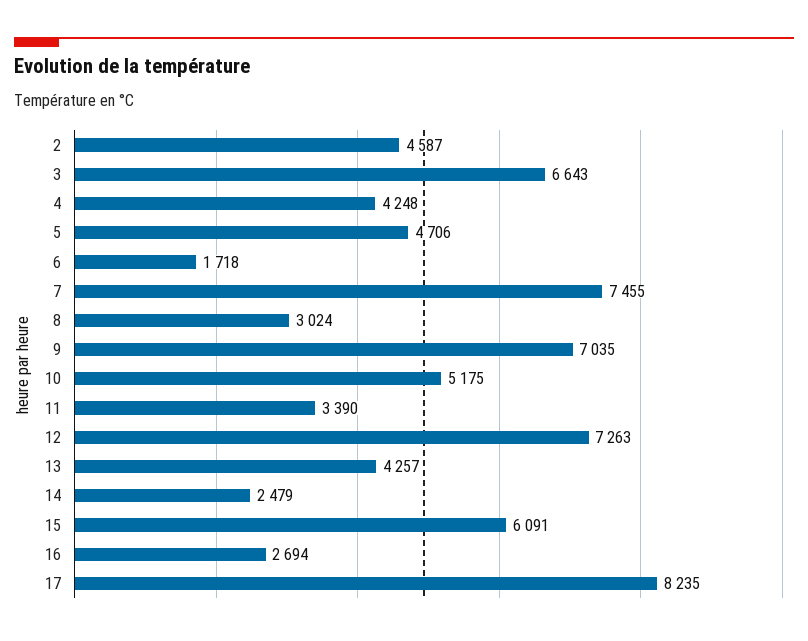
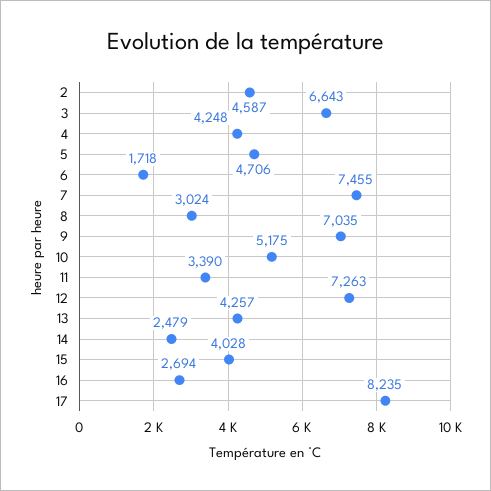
15: 6091 -> 4028

